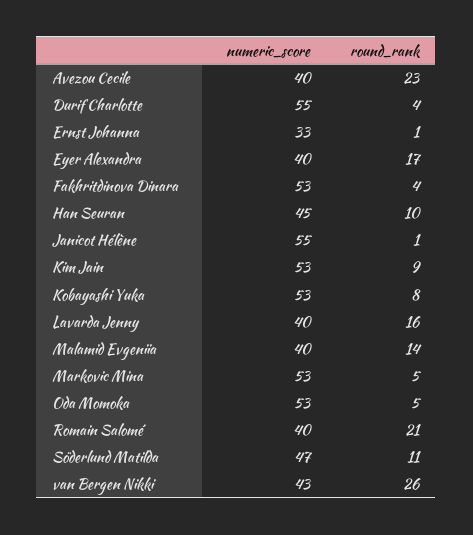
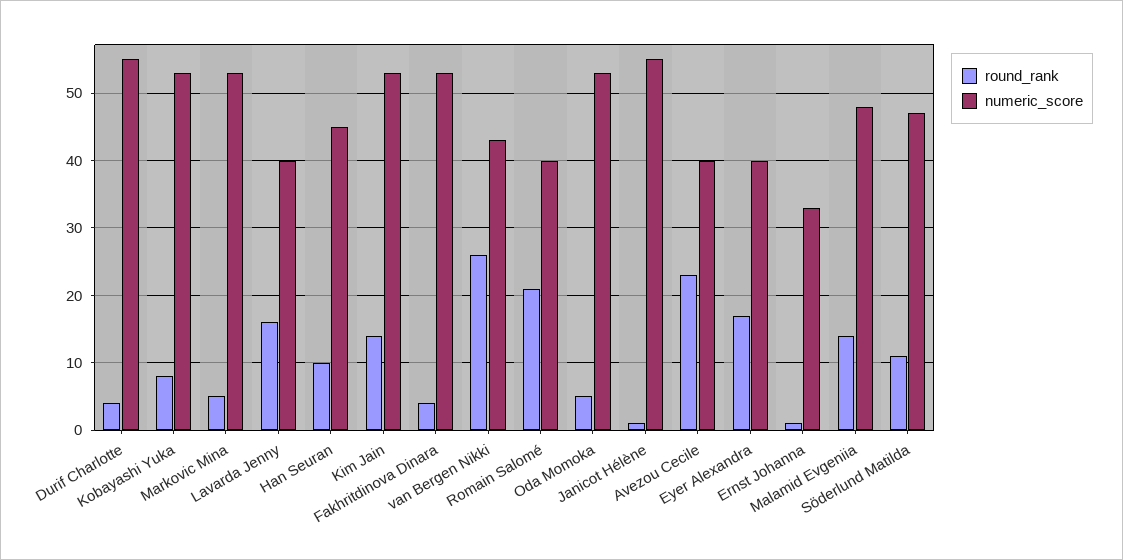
round_rank, Kim Jain: 9 -> 14
numeric_score, Malamid Evgeniia: 40 -> 48

